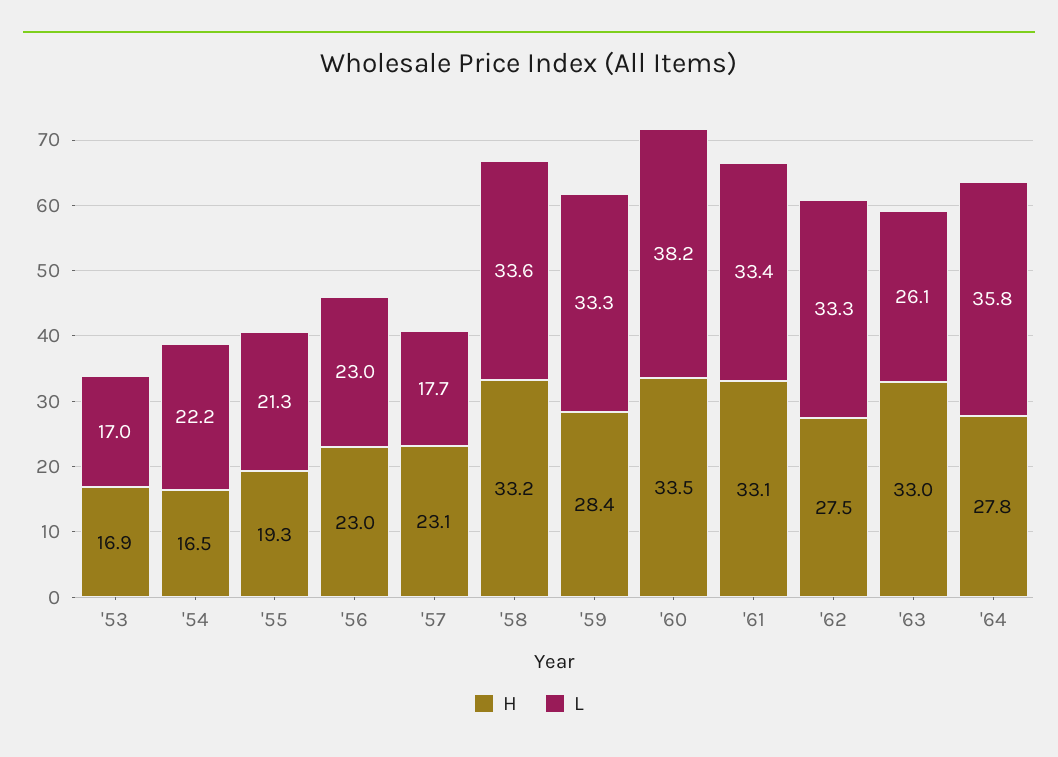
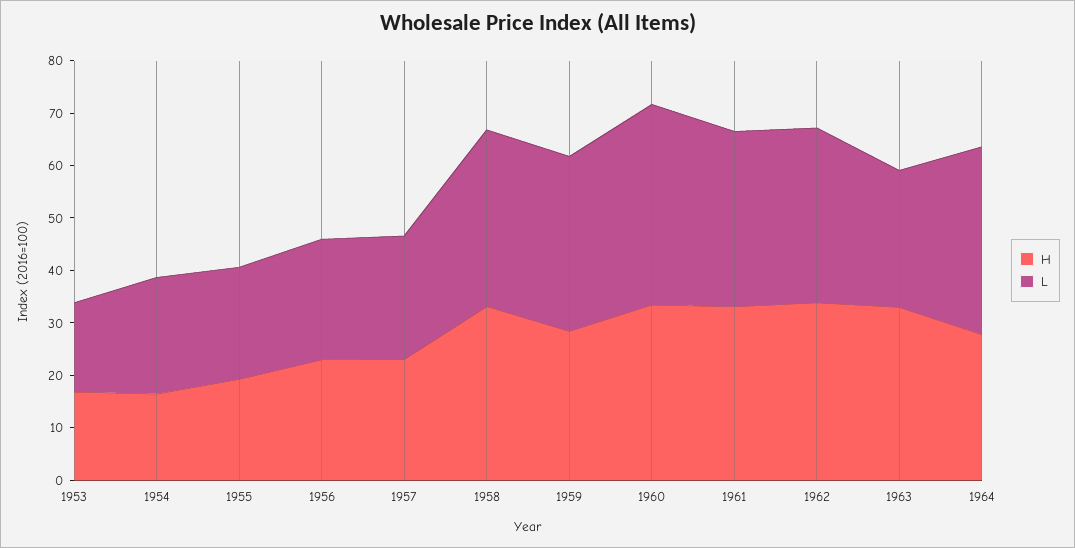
L, '57: 17.7 -> 24
H, '62: 27.5 -> 34

